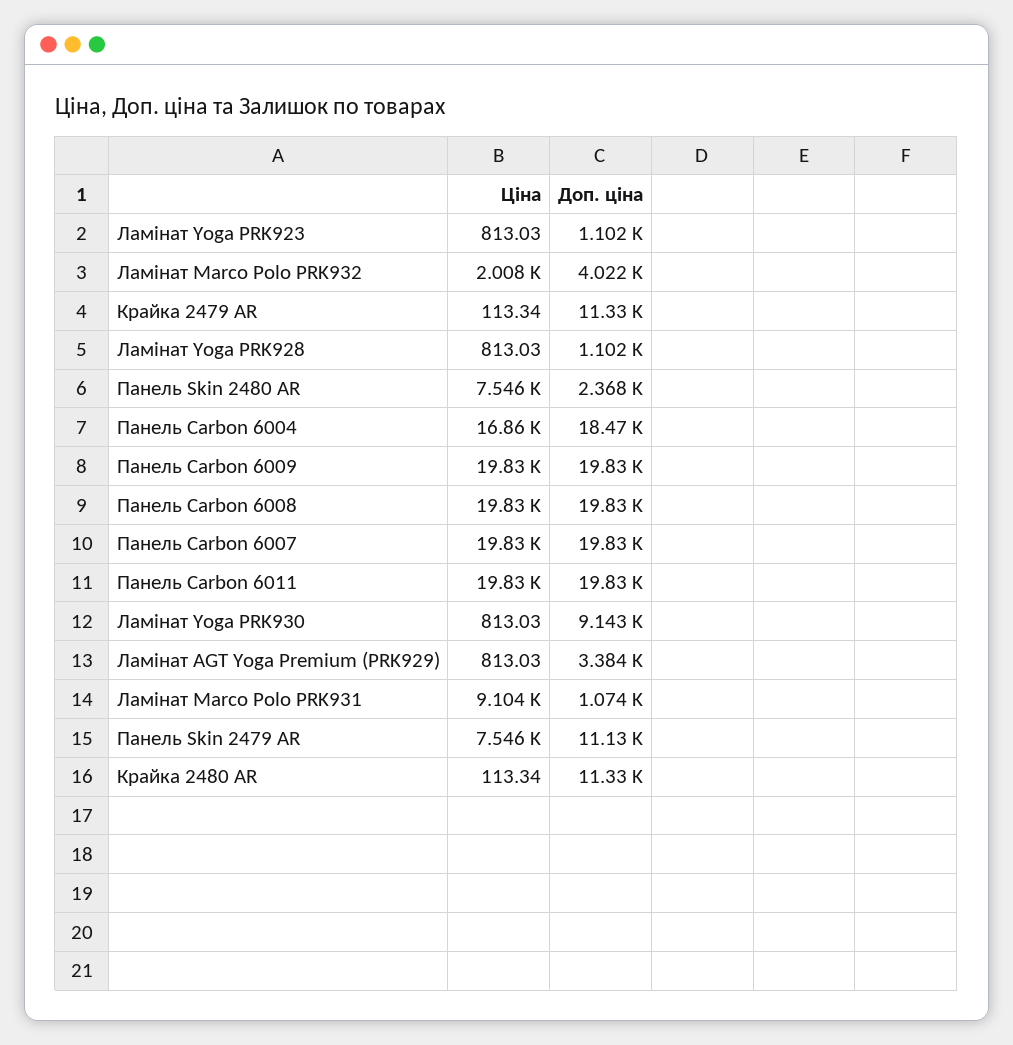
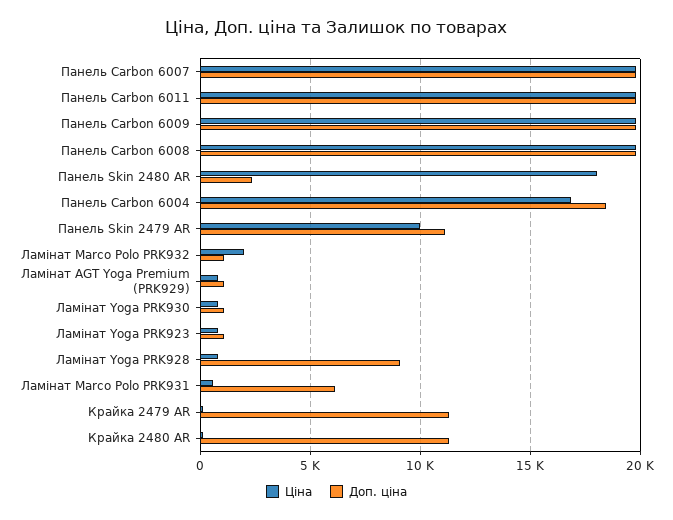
Доп. ціна, Ламінат Marco Polo PRK932: 4022 -> 1000
Доп. ціна, Ламінат Yoga PRK928: 1102 -> 9000
Ціна, Панель Skin 2480 AR: 7546 -> 18000
Доп. ціна, Ламінат Yoga PRK930: 9143 -> 1000
Доп. ціна, Ламінат AGT Yoga Premium (PRK929): 3384 -> 1000
Ціна, Ламінат Marco Polo PRK931: 9104 -> 500
Доп. ціна, Ламінат Marco Polo PRK931: 1074 -> 6000
Ціна, Панель Skin 2479 AR: 7546 -> 10000

